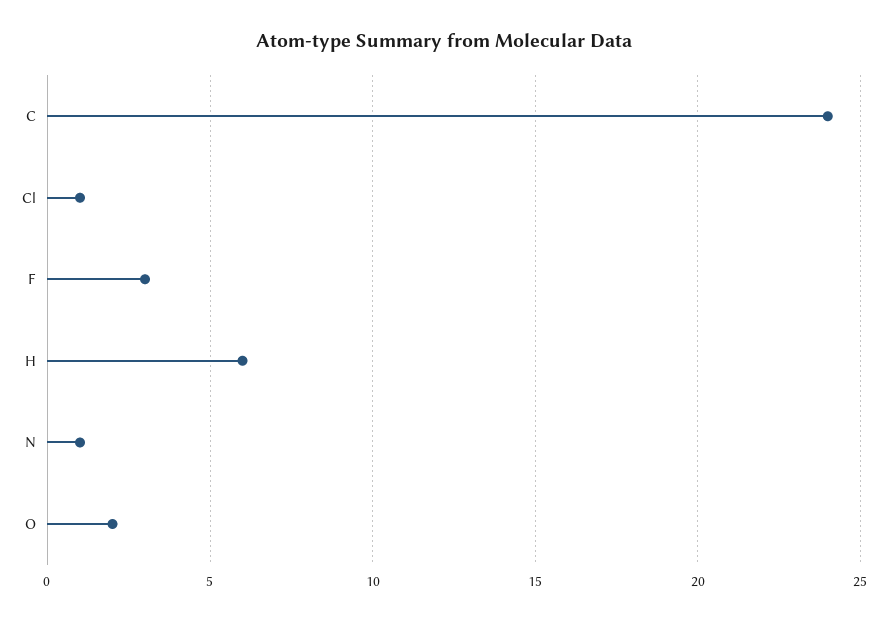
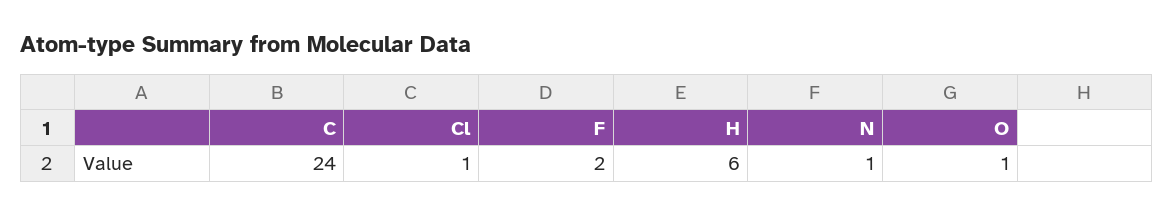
F: 3 -> 2
O: 2 -> 1

